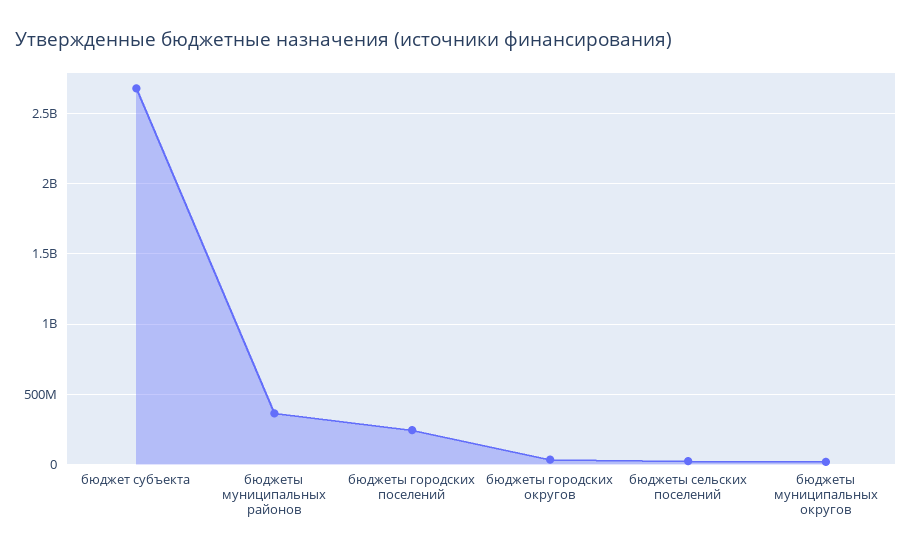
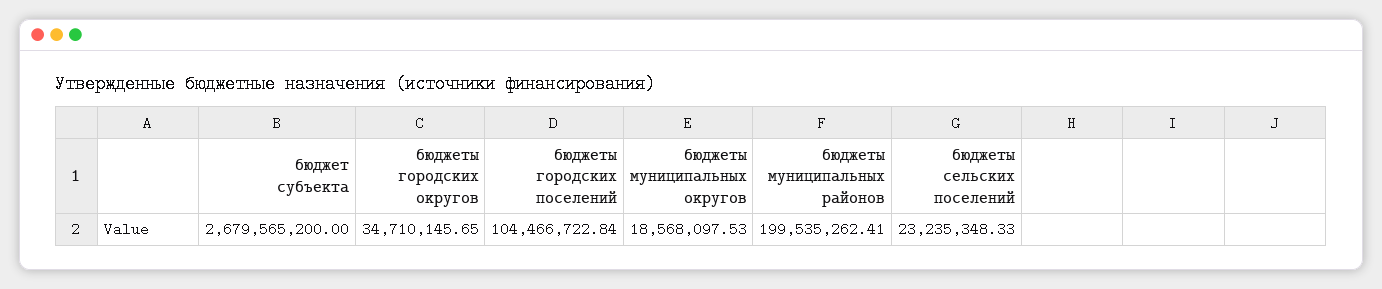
бюджеты муниципальных районов: 350000000 -> 199535262.41
бюджеты городских поселений: 250000000 -> 104466722.84

